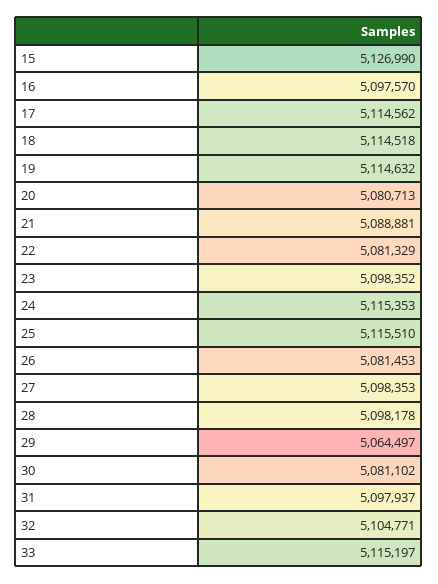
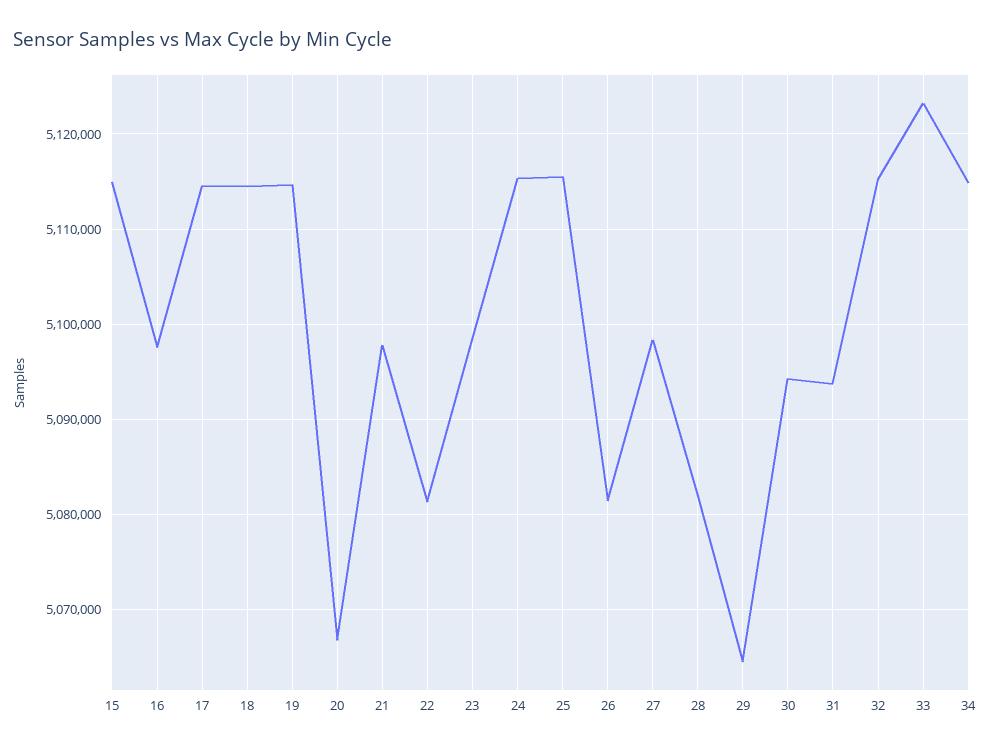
15: 5126990 -> 5115000
20: 5080713 -> 5067000
21: 5088881 -> 5098000
28: 5098178 -> 5082000
30: 5081102 -> 5094000
31: 5097937 -> 5094000
32: 5104771 -> 5115000
33: 5115197 -> 5123000
34: none -> 5115000

